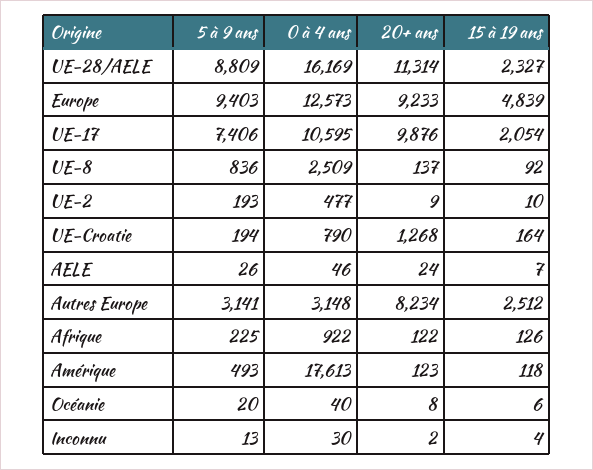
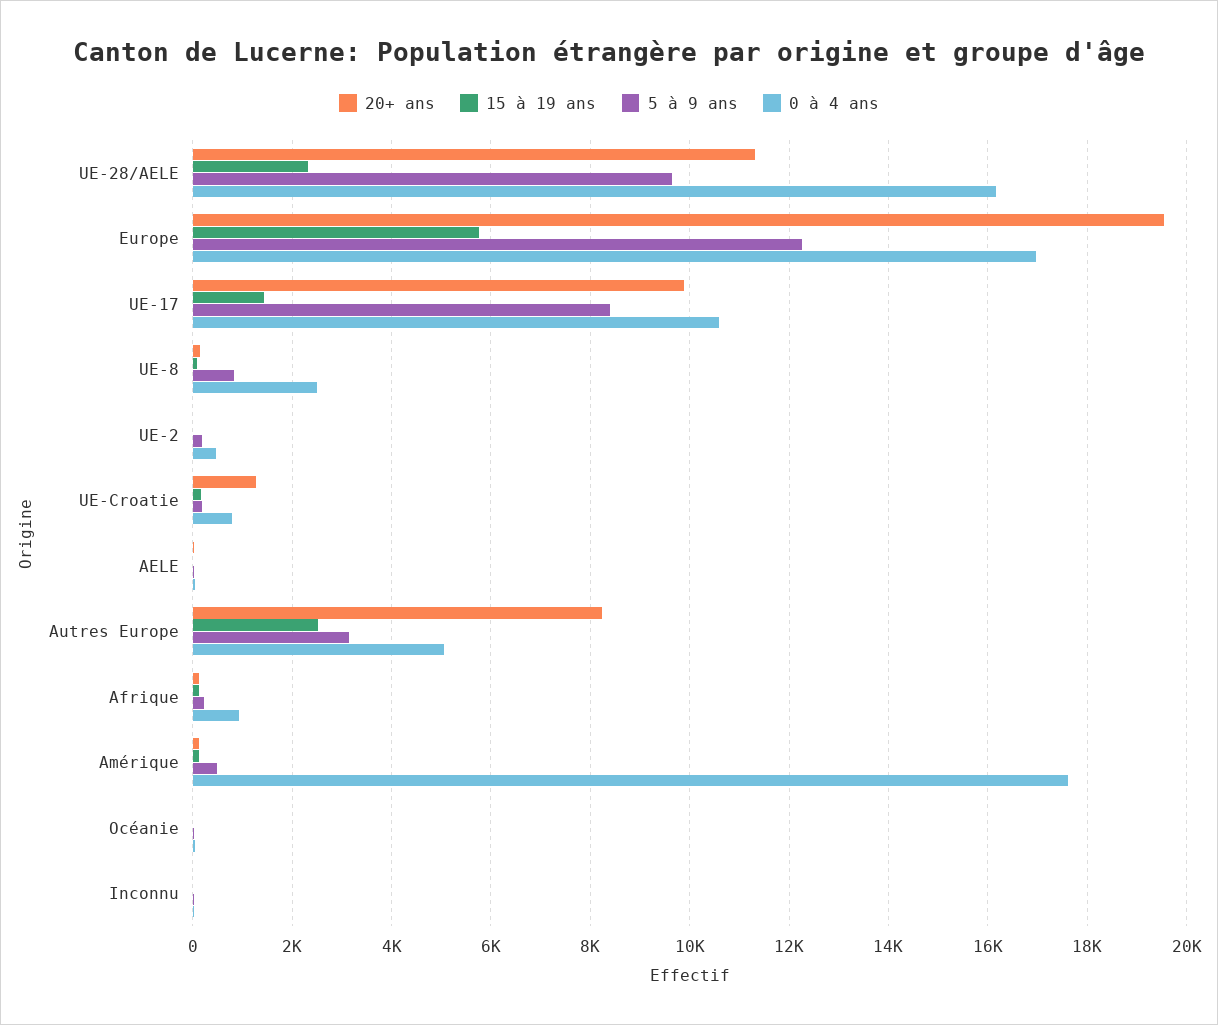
5 à 9 ans, UE-28/AELE: 8809 -> 9600
5 à 9 ans, Europe: 9403 -> 12200
0 à 4 ans, Europe: 12573 -> 17000
20+ ans, Europe: 9233 -> 19600
15 à 19 ans, Europe: 4839 -> 5800
5 à 9 ans, UE-17: 7406 -> 8400
15 à 19 ans, UE-17: 2054 -> 1400
0 à 4 ans, Autres Europe: 3148 -> 5000

